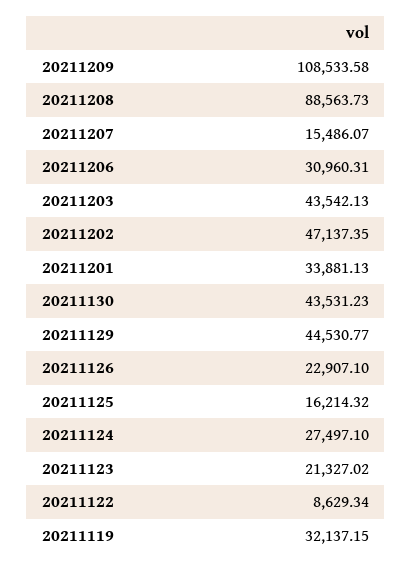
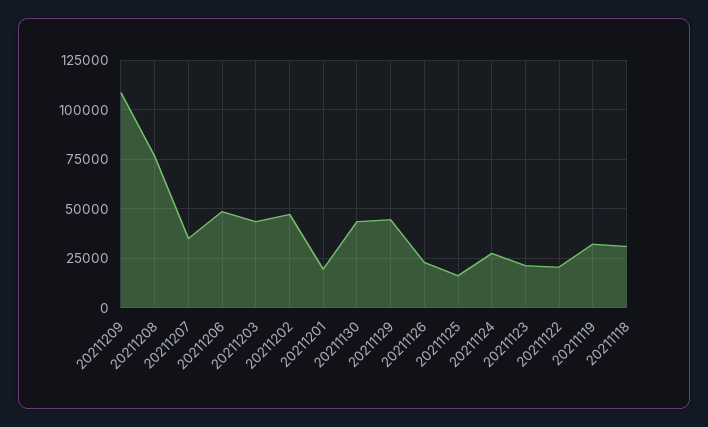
20211208: 88563.73 -> 75000
20211207: 15486.07 -> 35000
20211206: 30960.31 -> 50000
20211201: 33881.13 -> 20000
20211122: 8629.34 -> 20000
20211118: none -> 30000

